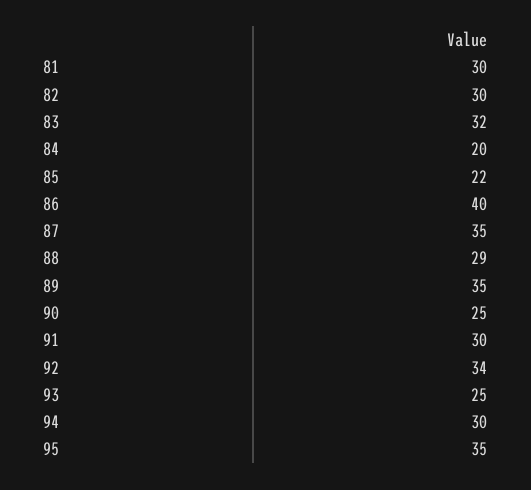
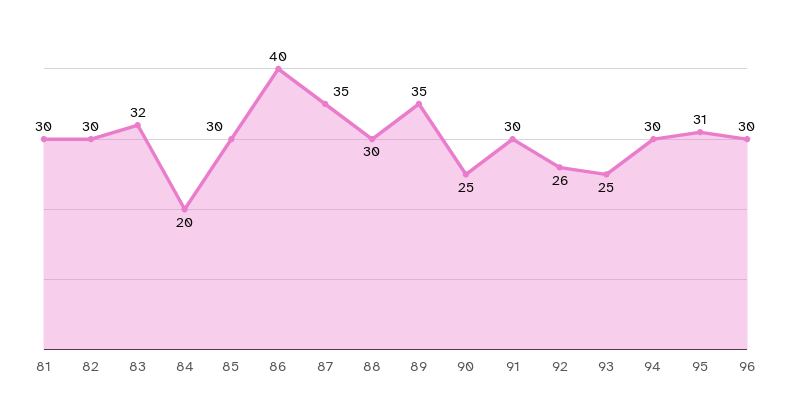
85: 22 -> 30
88: 29 -> 30
92: 34 -> 26
95: 35 -> 31
96: none -> 30

